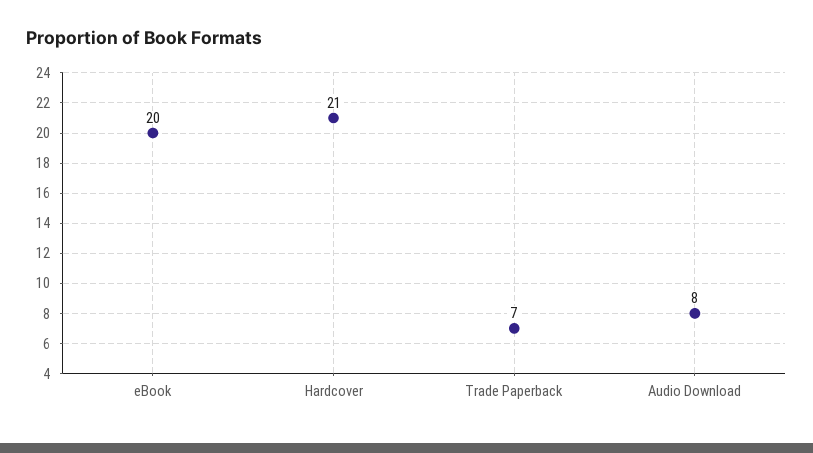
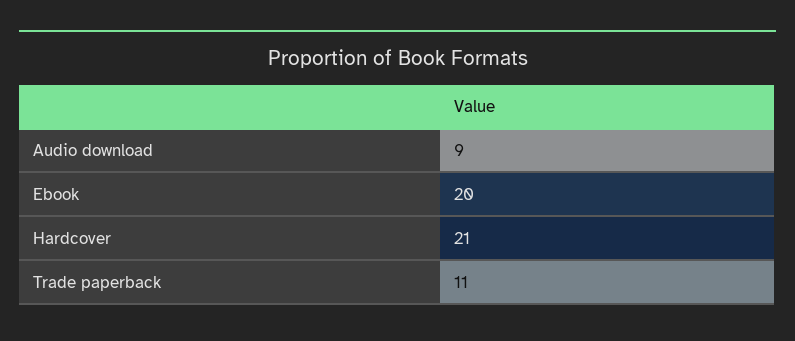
Trade Paperback: 7 -> 11
Audio Download: 8 -> 9

